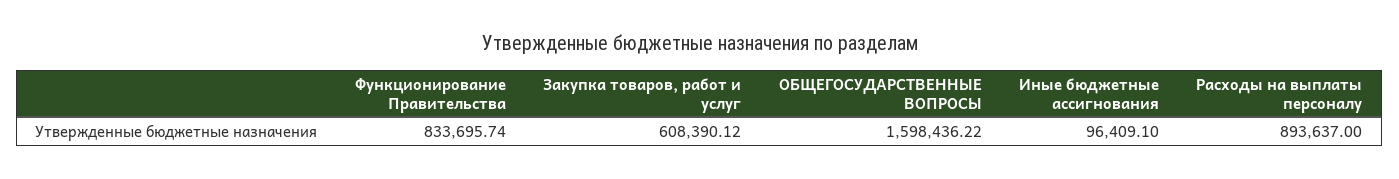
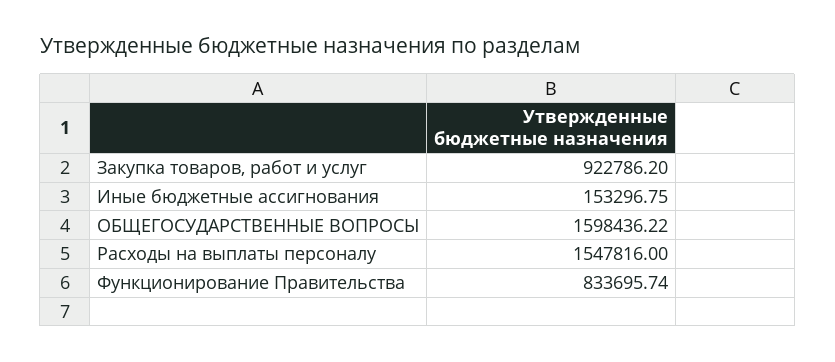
Закупка товаров, работ и услуг: 608390.12 -> 922786.2
Иные бюджетные ассигнования: 96409.1 -> 153296.75
Расходы на выплаты персоналу: 893637 -> 1547816

